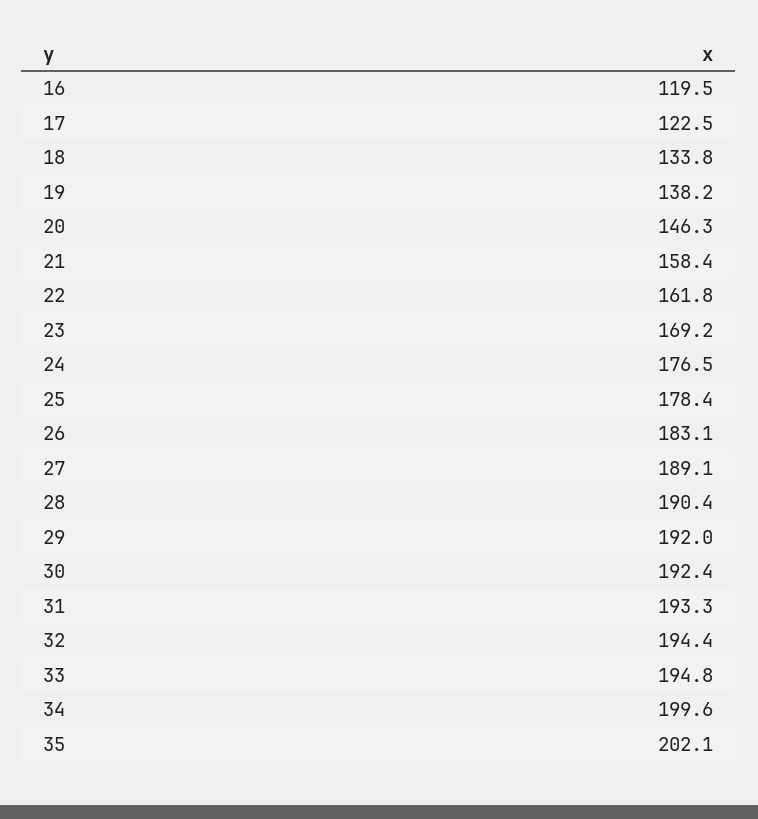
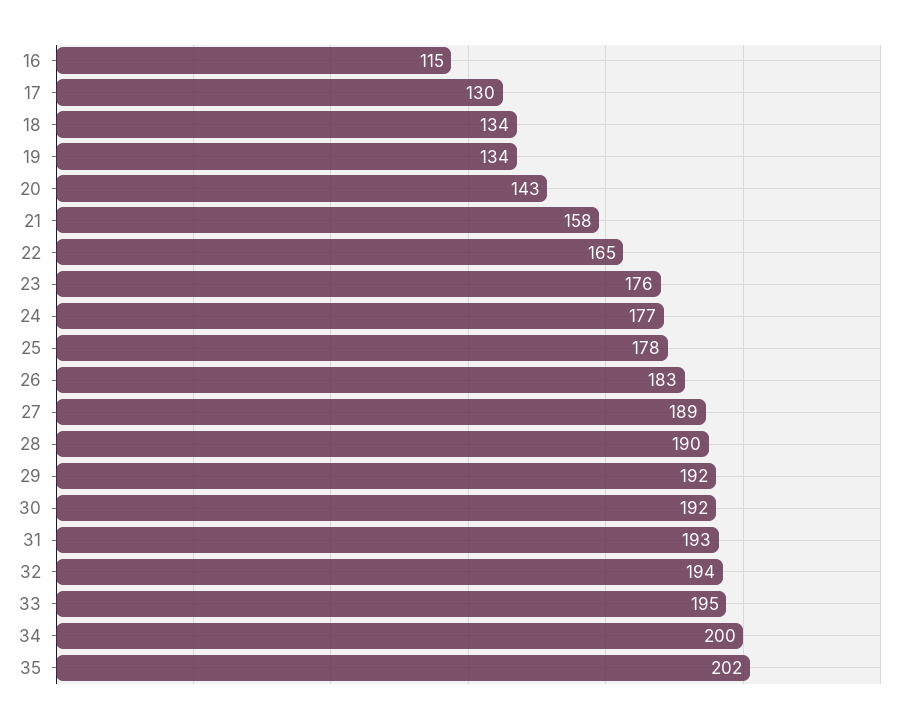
16: 119.5 -> 115
17: 122.5 -> 130
19: 138.2 -> 134
20: 146.3 -> 143
22: 161.8 -> 165
23: 169.2 -> 176

